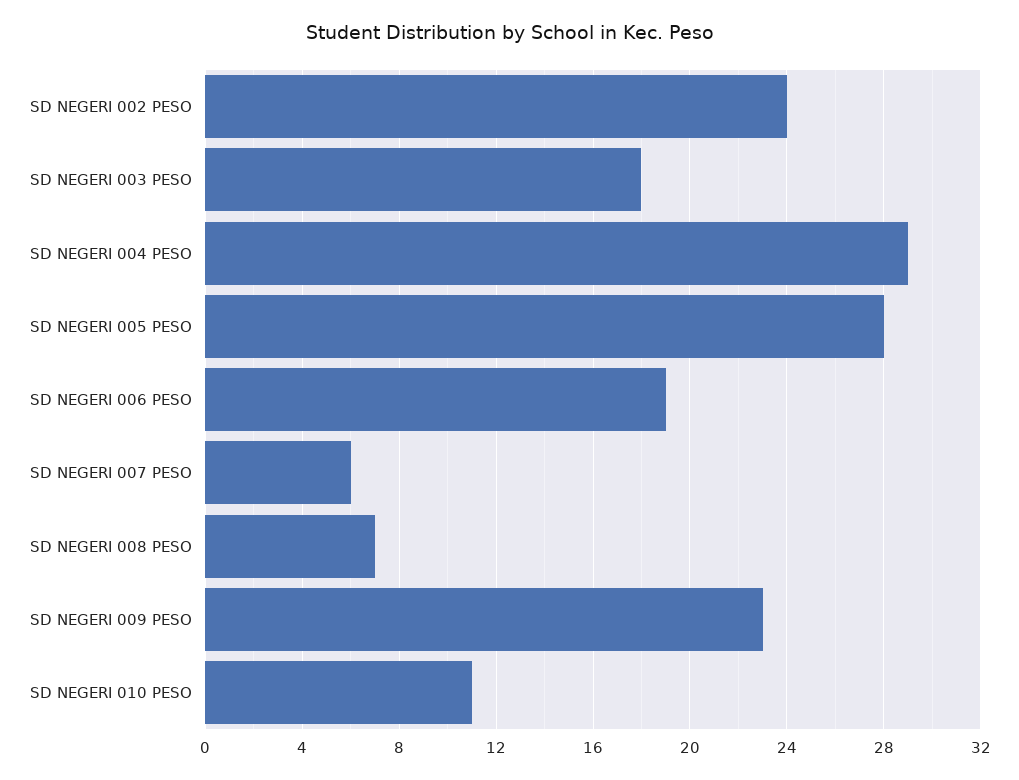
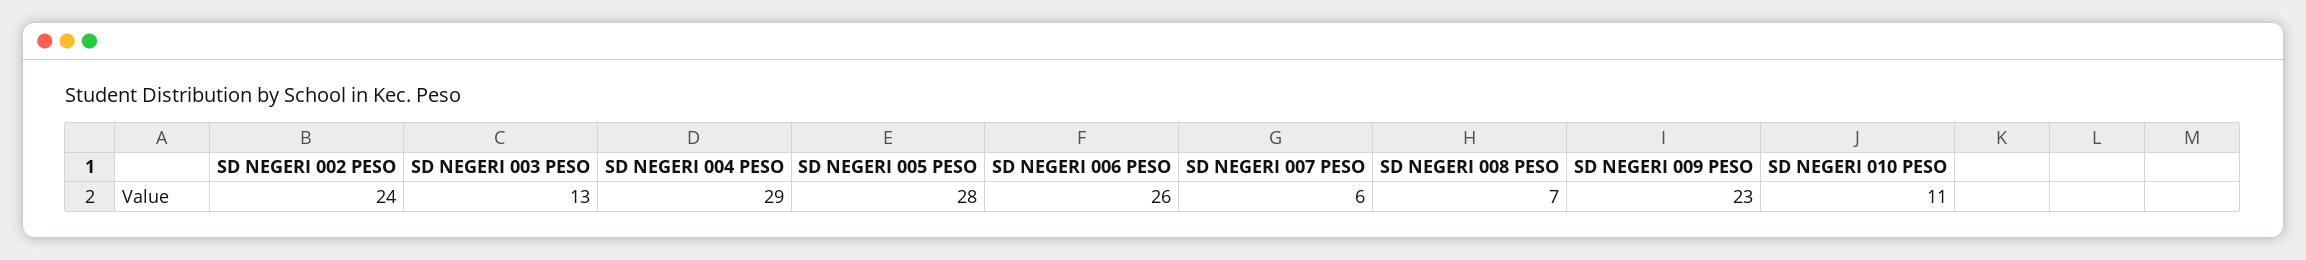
SD NEGERI 003 PESO: 18 -> 13
SD NEGERI 006 PESO: 19 -> 26

